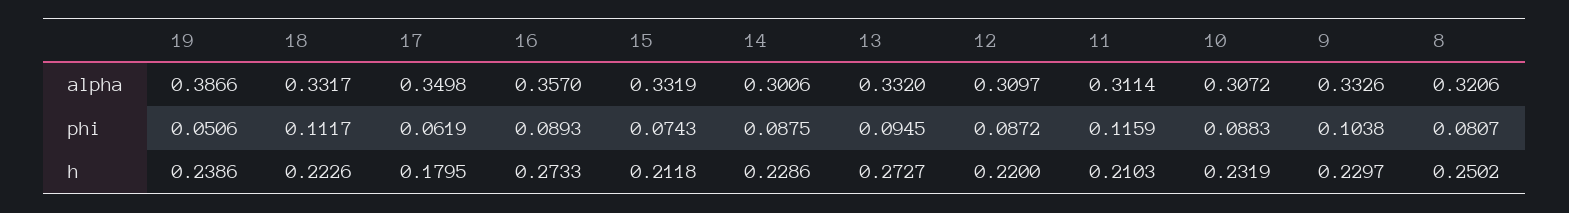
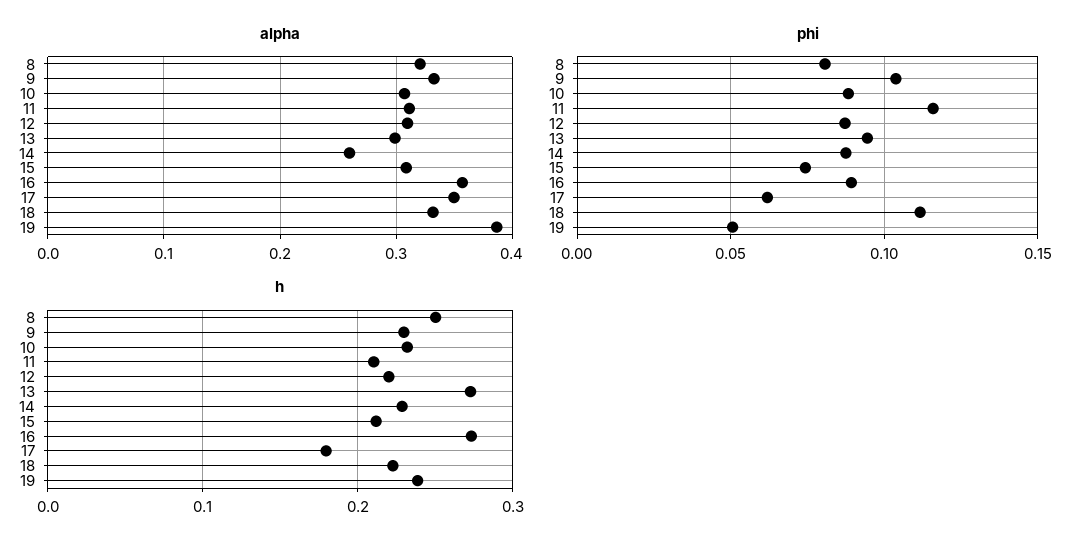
alpha, 15: 0.3319 -> 0.31
alpha, 14: 0.3006 -> 0.26
alpha, 13: 0.332 -> 0.3

